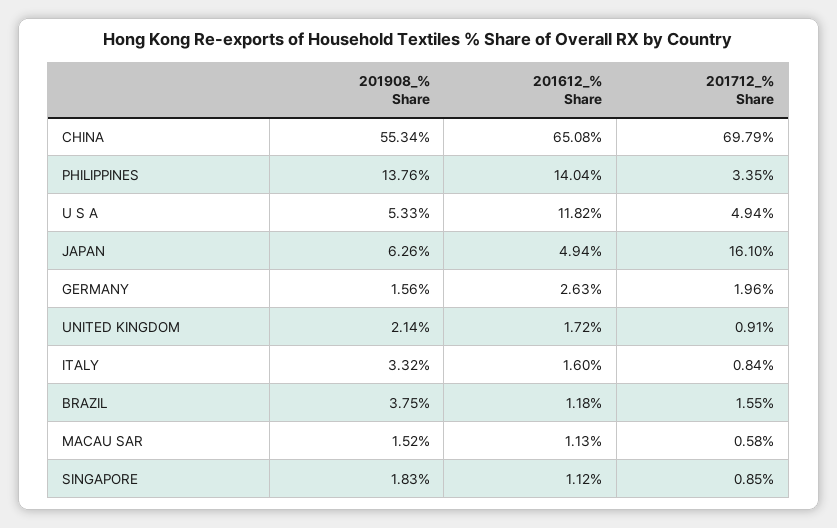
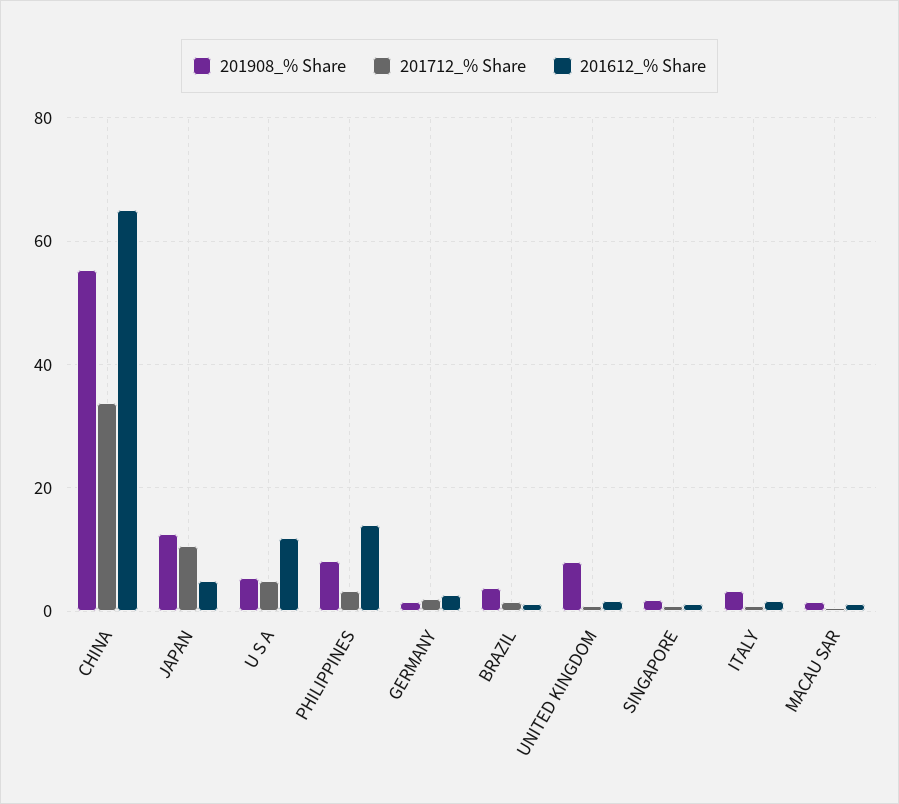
201712_% Share, CHINA: 69.79 -> 34
201908_% Share, PHILIPPINES: 13.76 -> 8
201908_% Share, JAPAN: 6.26 -> 12
201712_% Share, JAPAN: 16.1 -> 10
201908_% Share, UNITED KINGDOM: 2.14 -> 8

